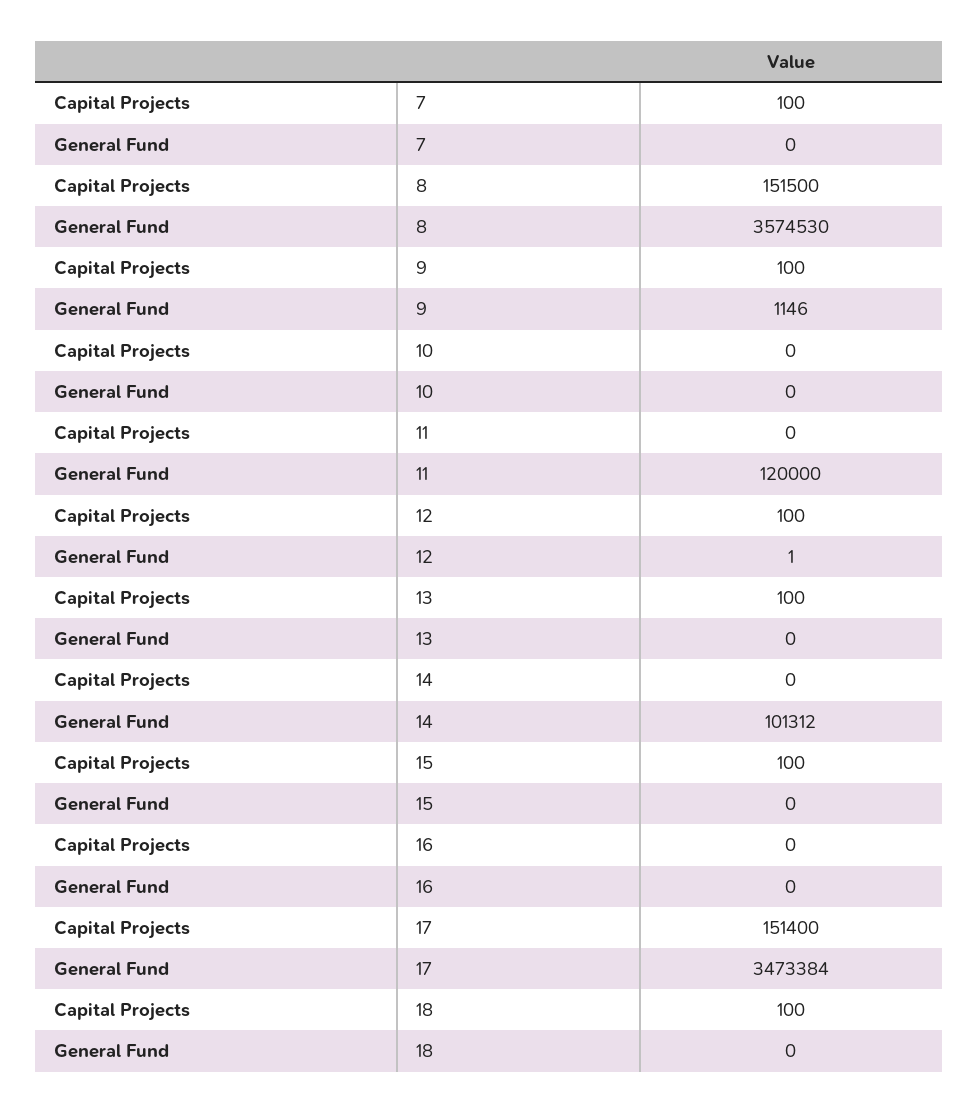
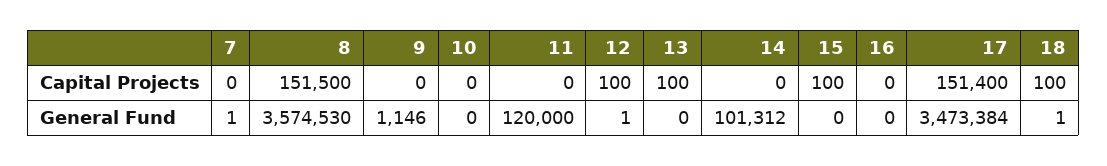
Capital Projects, 7: 100 -> 0
General Fund, 7: 0 -> 1
Capital Projects, 9: 100 -> 0
General Fund, 18: 0 -> 1

